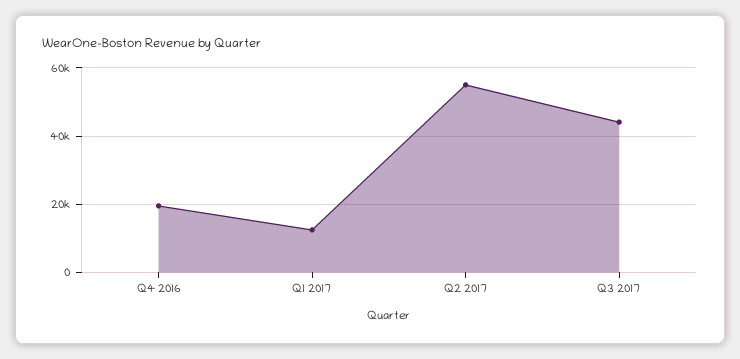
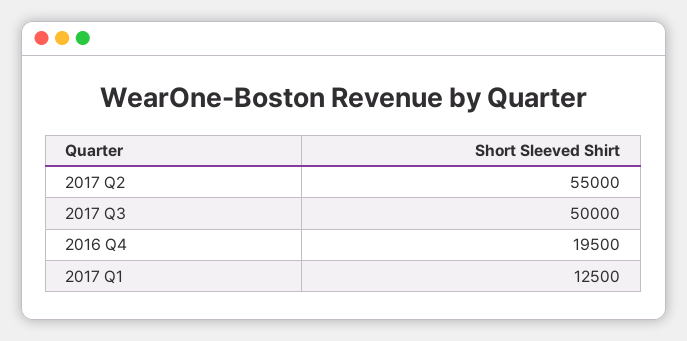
Q3 2017: 44000 -> 50000

